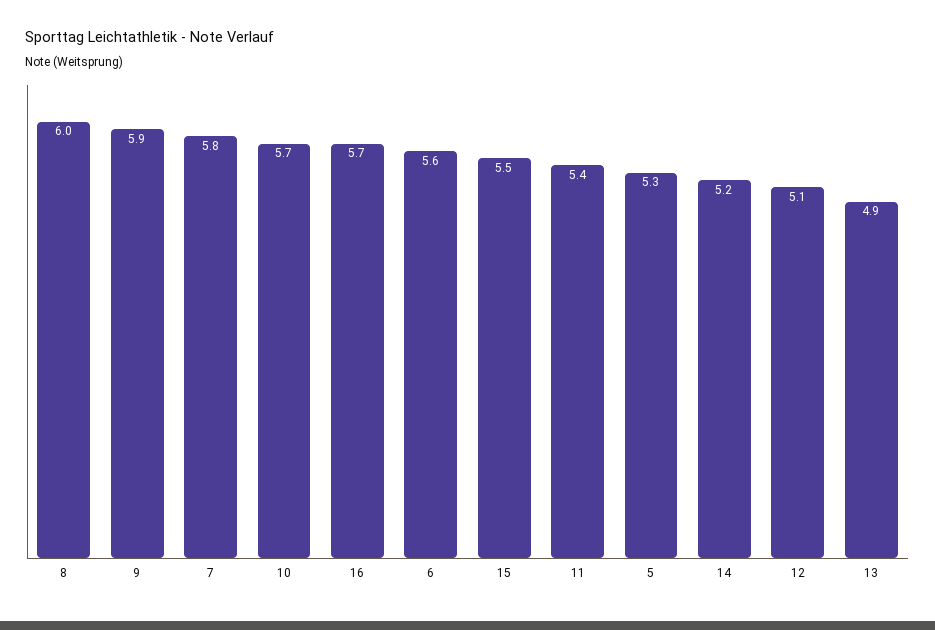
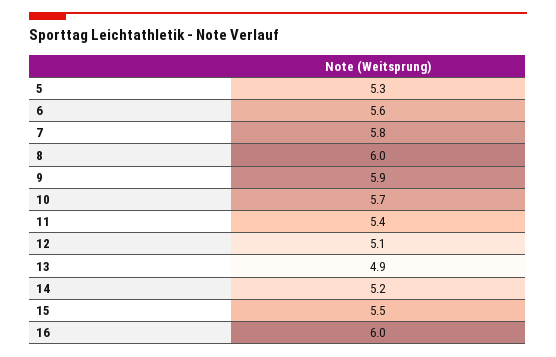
16: 5.7 -> 6

